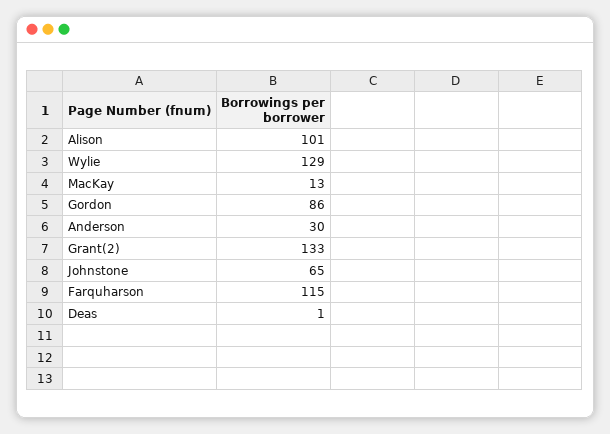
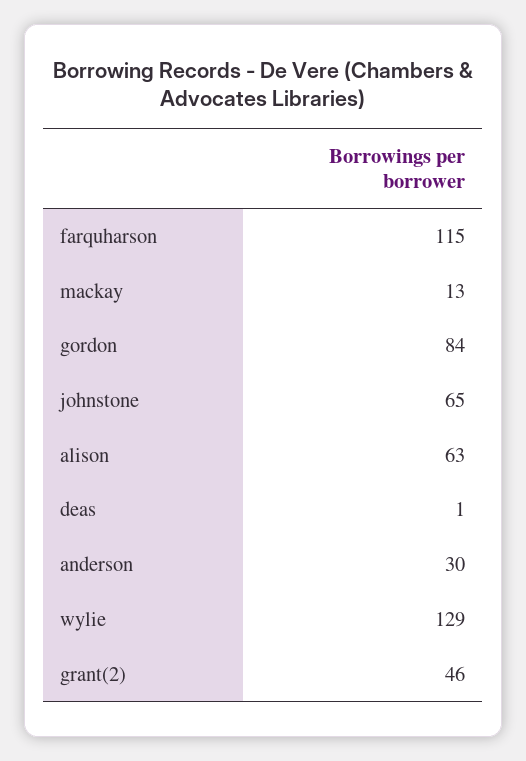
Alison: 101 -> 63
Gordon: 86 -> 84
Grant(2): 133 -> 46

